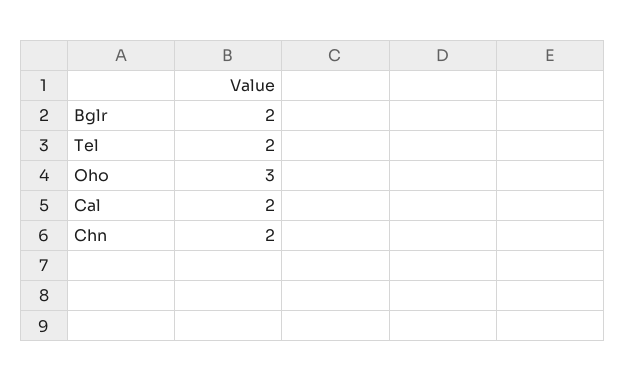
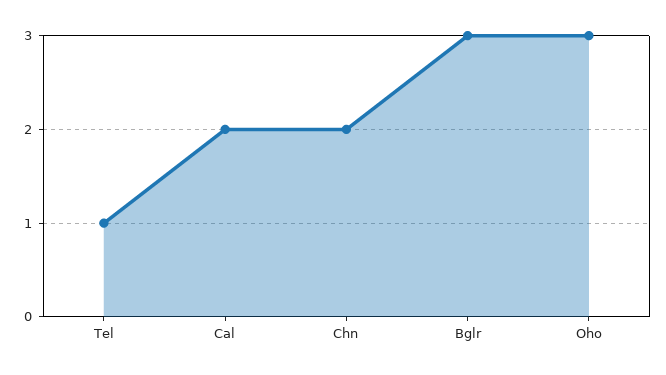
Bglr: 2 -> 3
Tel: 2 -> 1

